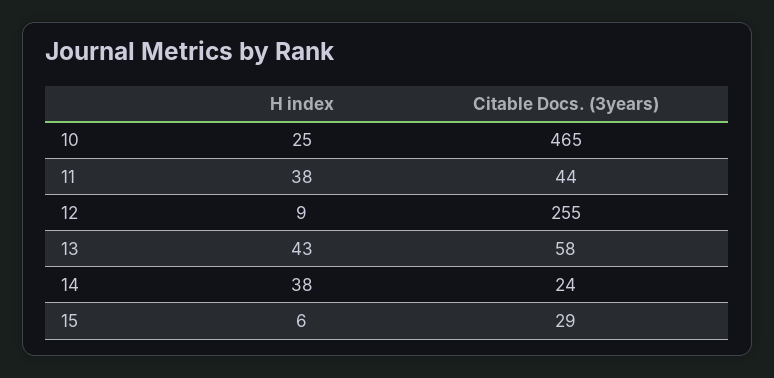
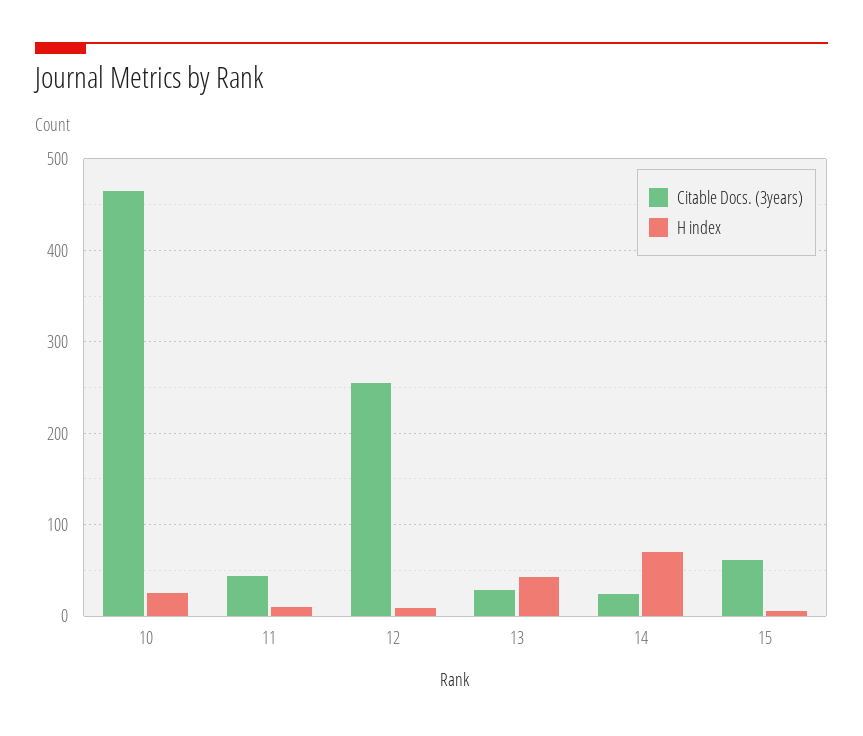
H index, 11: 38 -> 10
Citable Docs. (3years), 13: 58 -> 30
H index, 14: 38 -> 70
Citable Docs. (3years), 15: 29 -> 60

